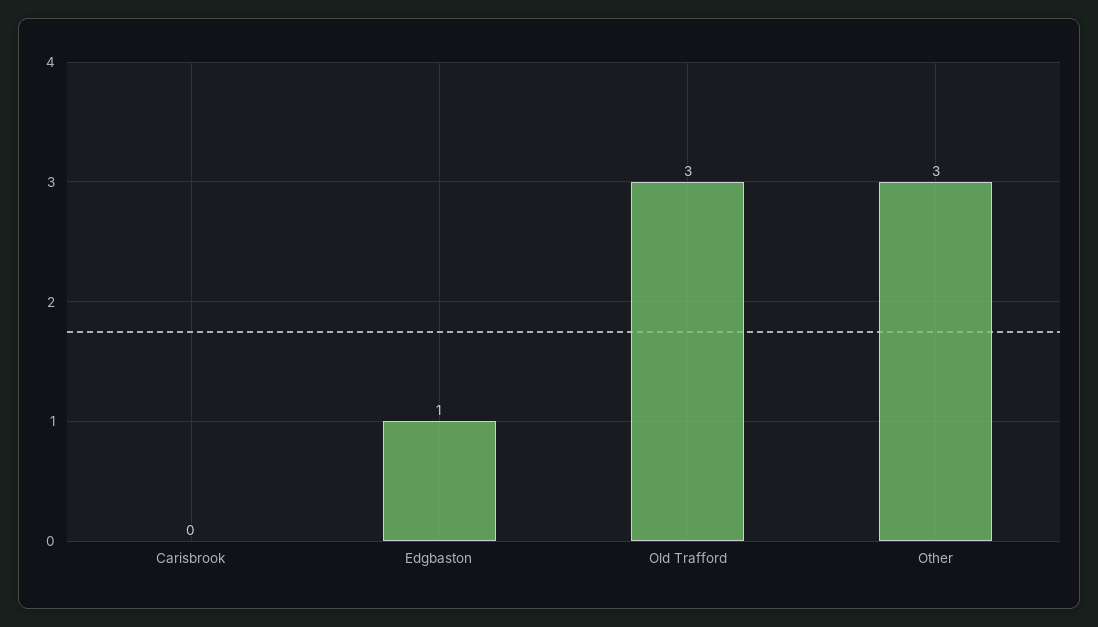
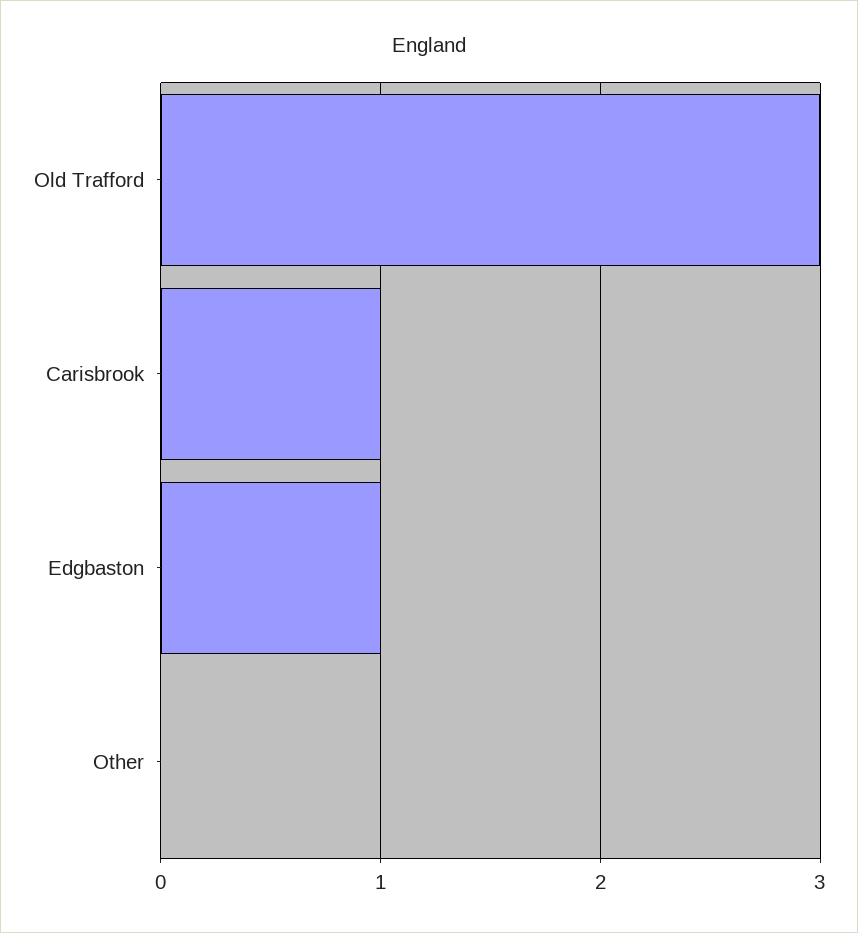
Carisbrook: 0 -> 1
Other: 3 -> 0

